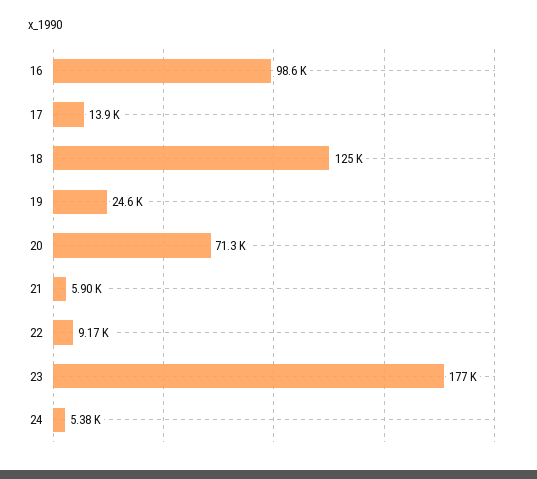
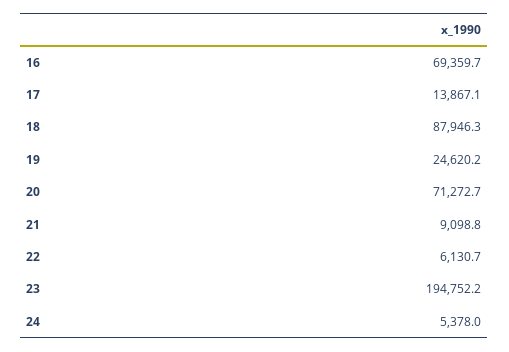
16: 98600 -> 69359.7
18: 125000 -> 87946.3
21: 5900 -> 9098.8
22: 9170 -> 6130.7
23: 177000 -> 194752.2

